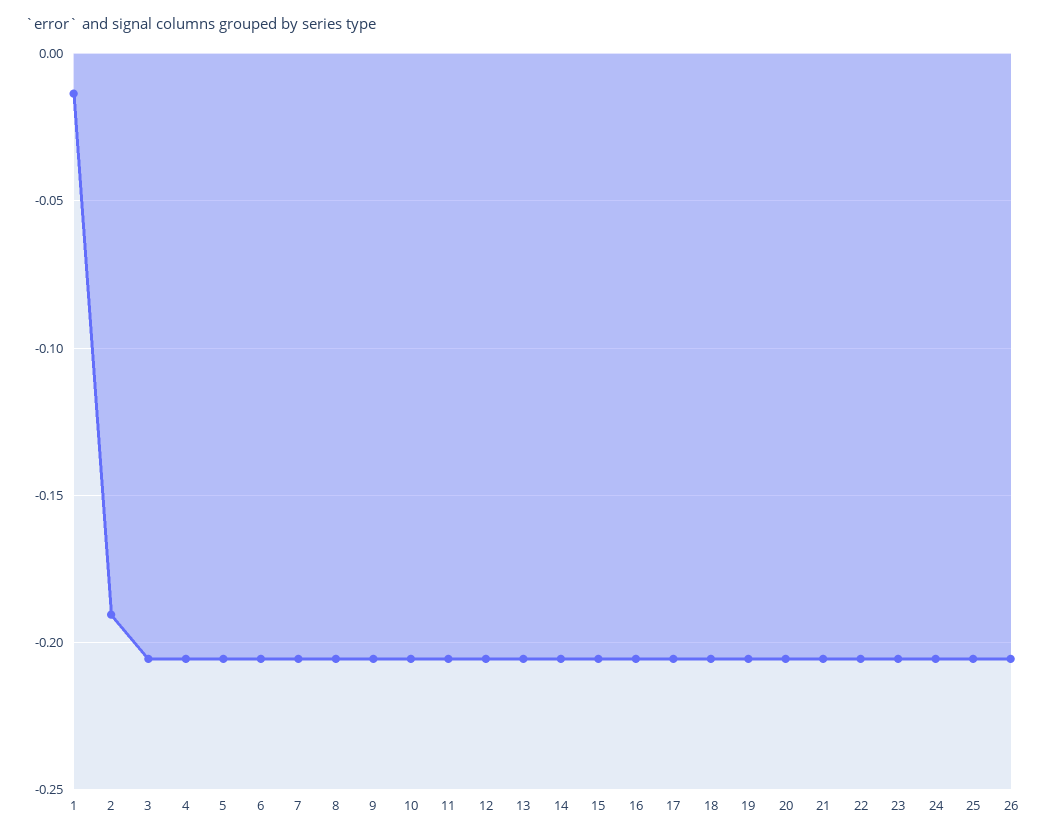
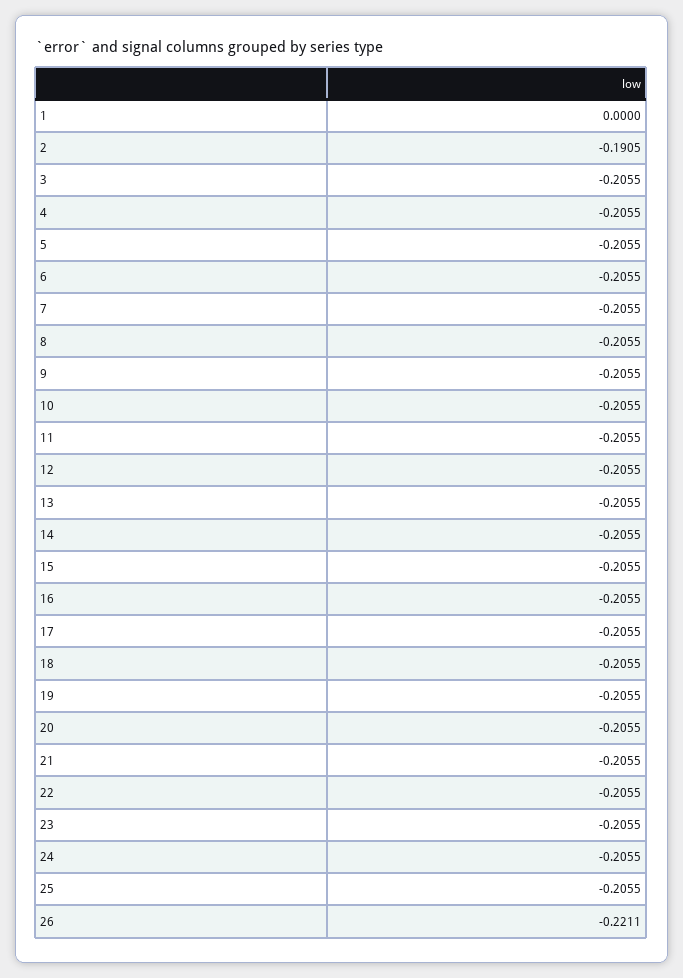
1: -0.015 -> 0
26: -0.205 -> -0.2211

